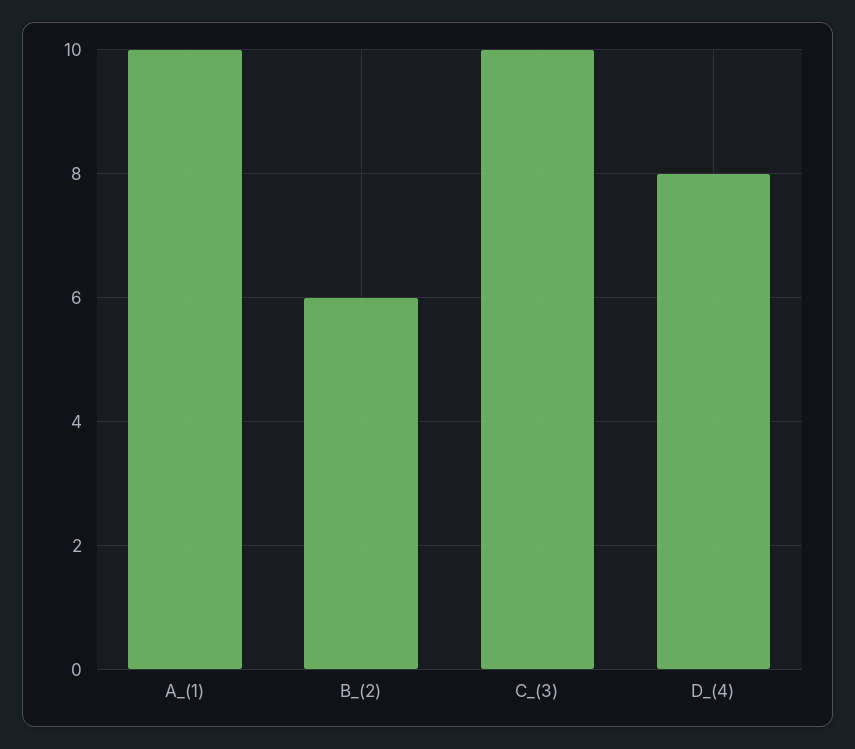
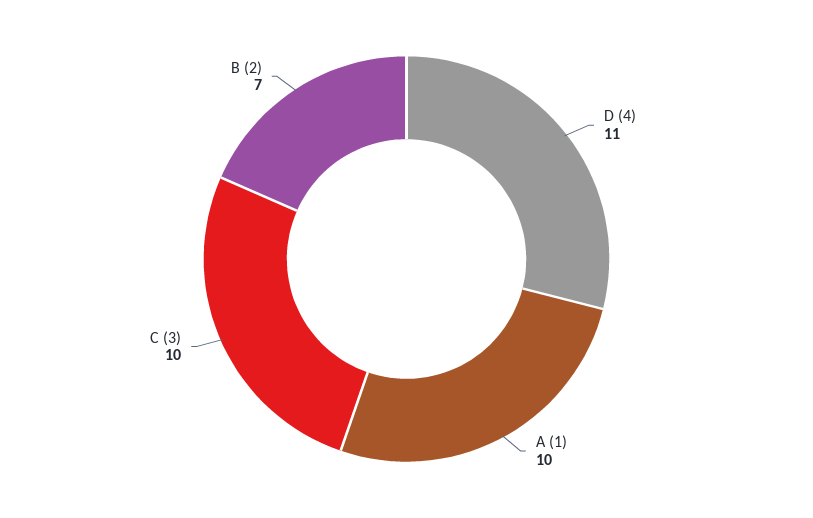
B_(2): 6 -> 7
D_(4): 8 -> 11

